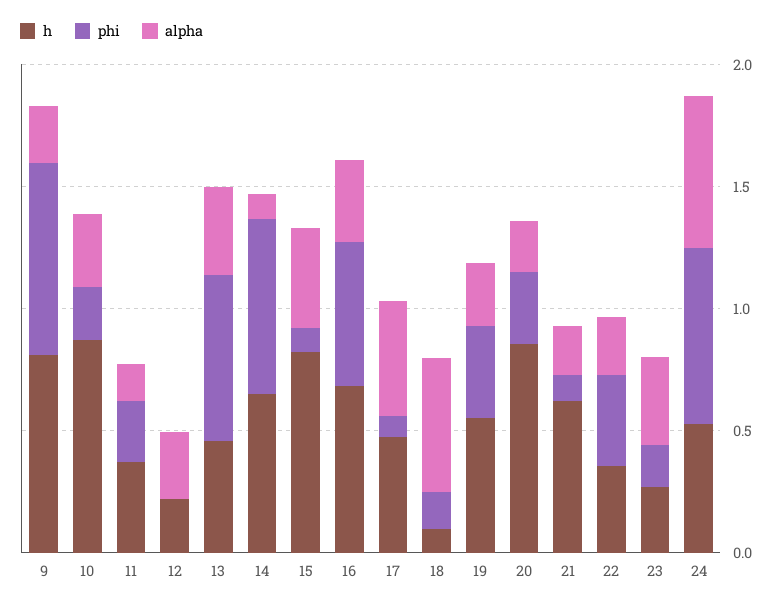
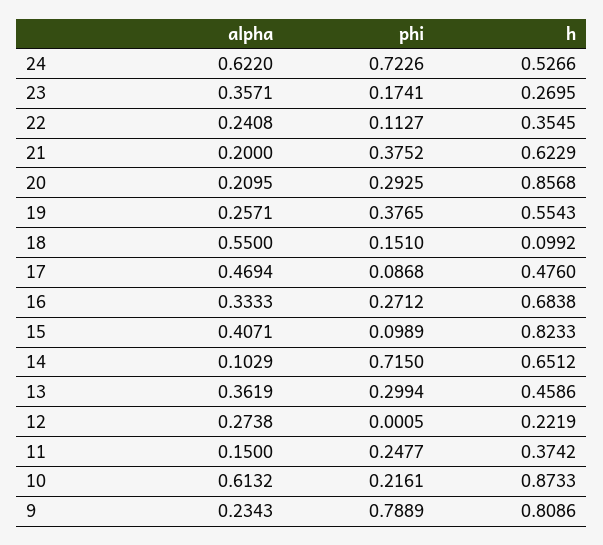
alpha, 10: 0.3 -> 0.6132
phi, 13: 0.7 -> 0.2994
phi, 16: 0.6 -> 0.2712
phi, 21: 0.1 -> 0.3752
phi, 22: 0.4 -> 0.1127

